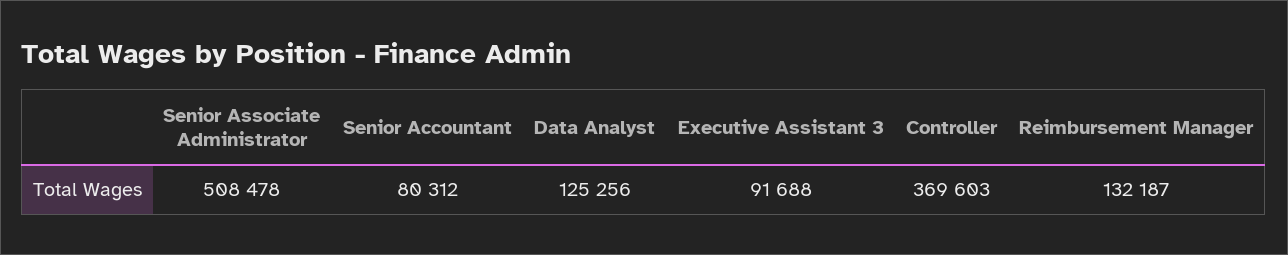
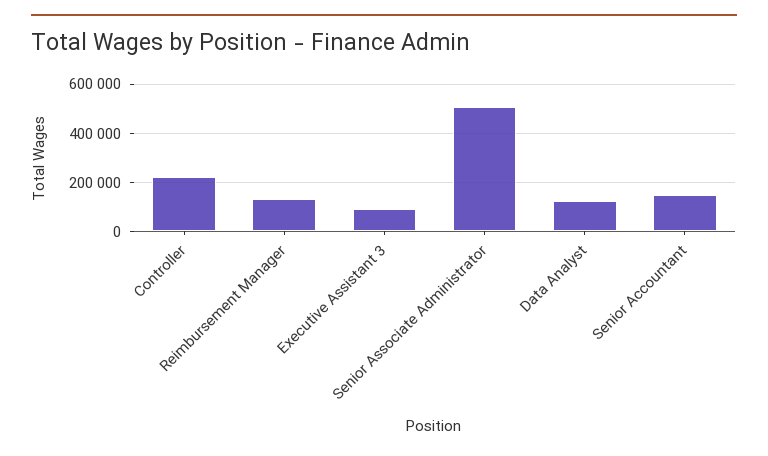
Senior Accountant: 80312 -> 150000
Controller: 369603 -> 225000

